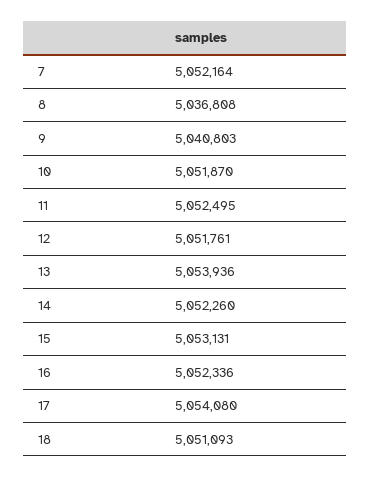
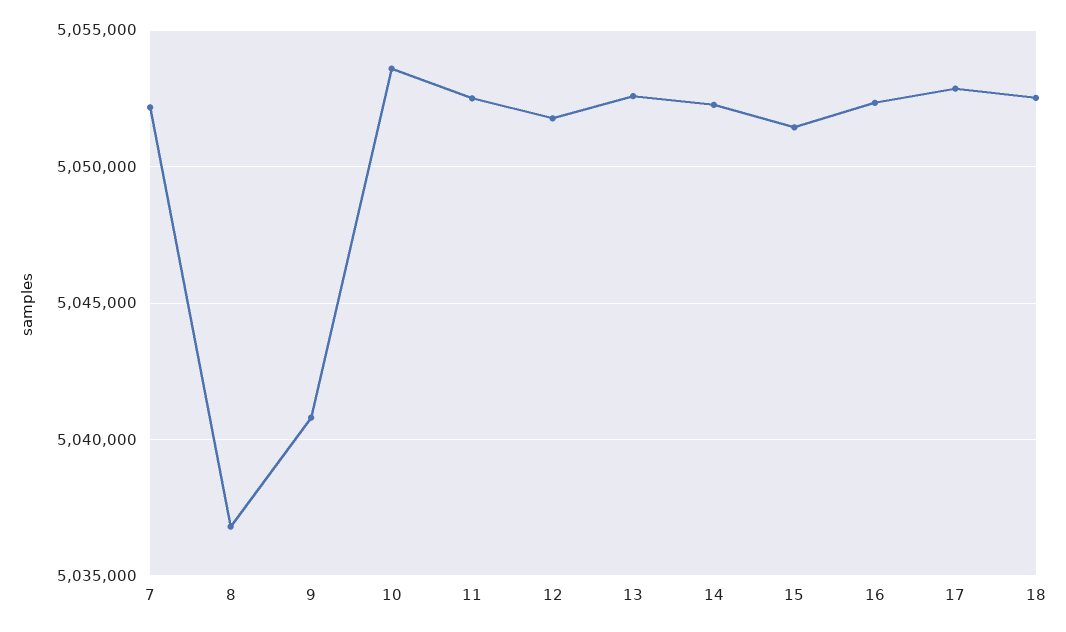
10: 5051870 -> 5053500
13: 5053936 -> 5052500
15: 5053131 -> 5051500
17: 5054080 -> 5053000
18: 5051093 -> 5052500

